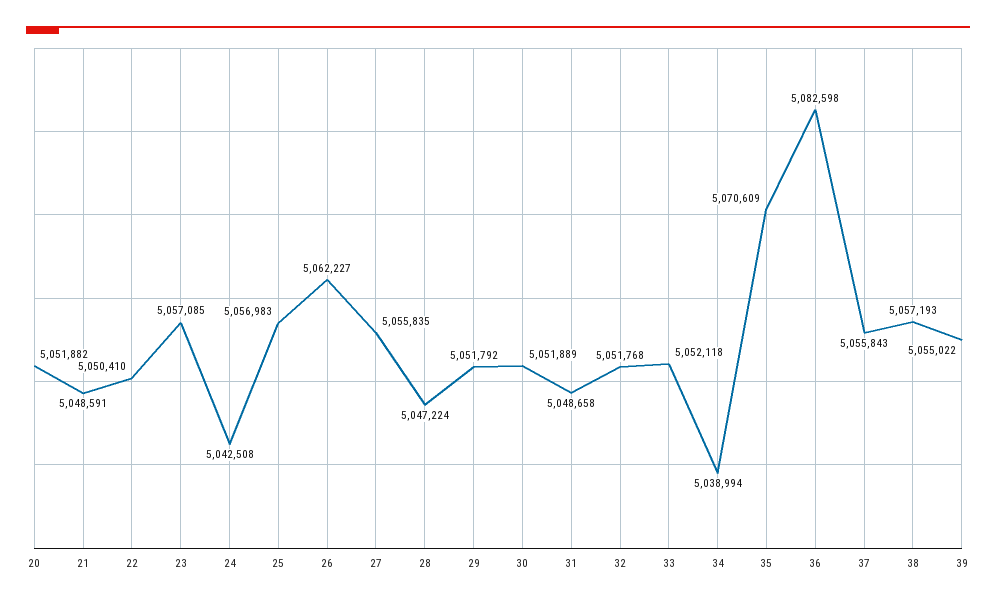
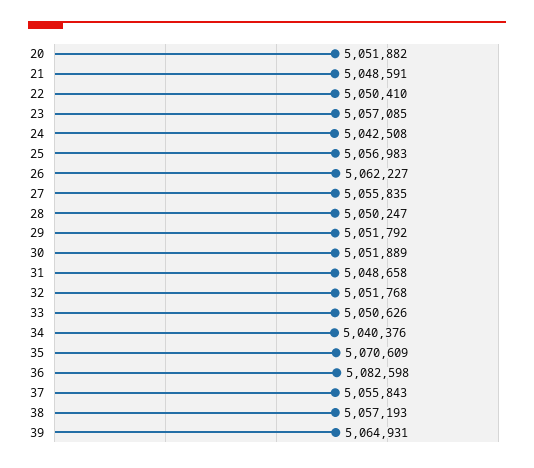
28: 5047224 -> 5050247
33: 5052118 -> 5050626
34: 5038994 -> 5040376
39: 5055022 -> 5064931

